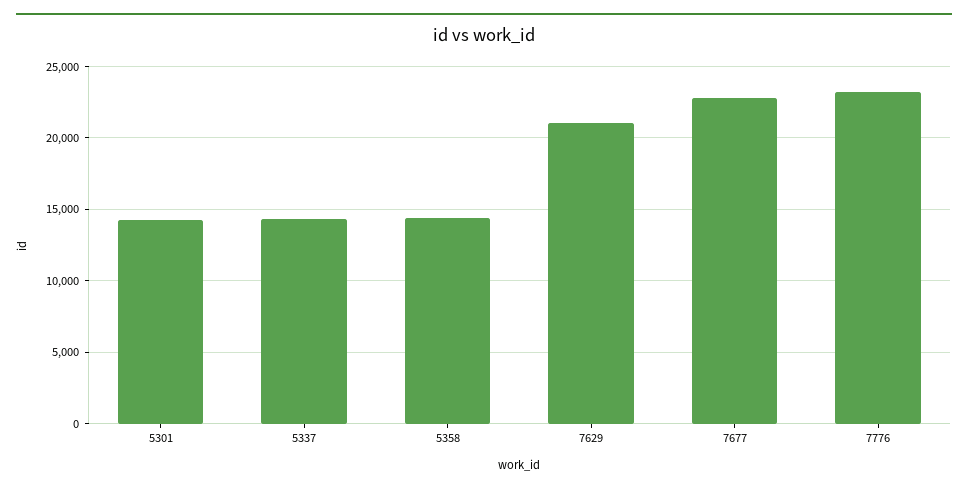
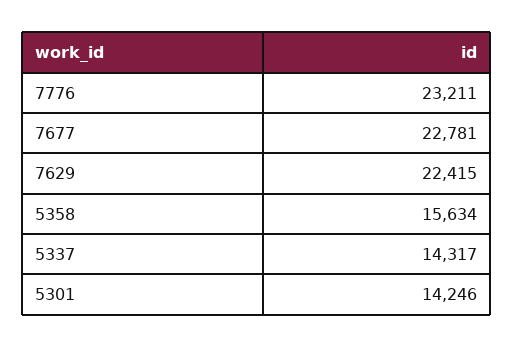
5358: 14500 -> 15634
7629: 21000 -> 22415

